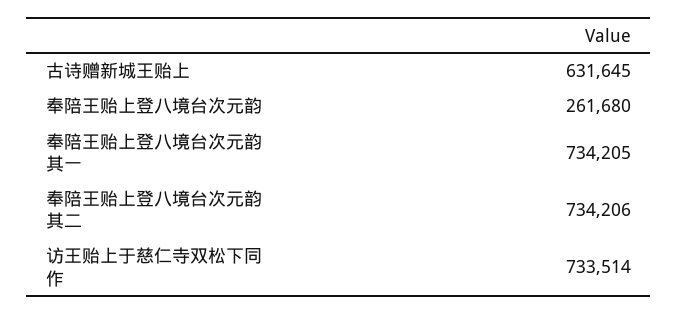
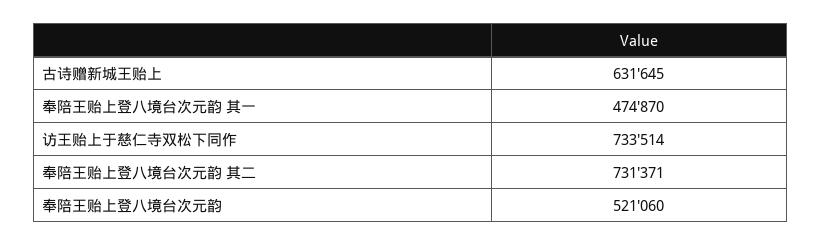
奉陪王贻上登八境台次元韵: 261680 -> 521060
奉陪王贻上登八境台次元韵 其一: 734205 -> 474870
奉陪王贻上登八境台次元韵 其二: 734206 -> 731371

